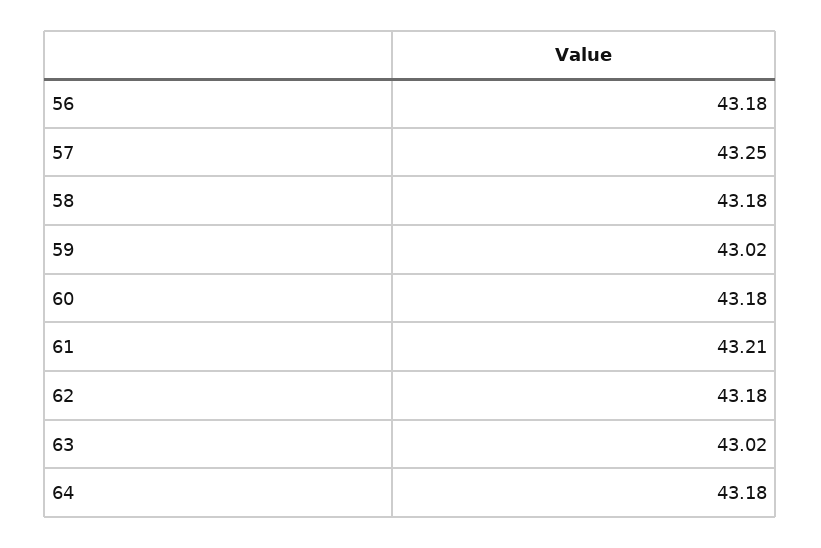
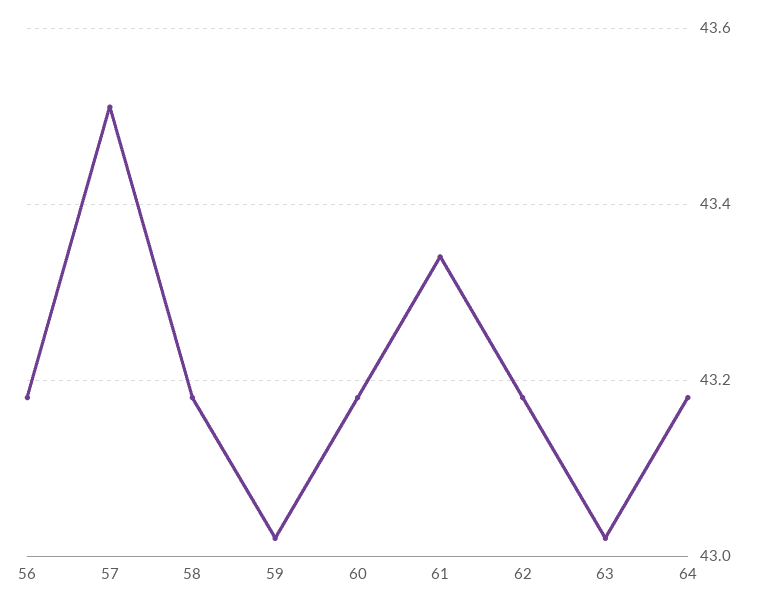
57: 43.25 -> 43.5
61: 43.21 -> 43.35

